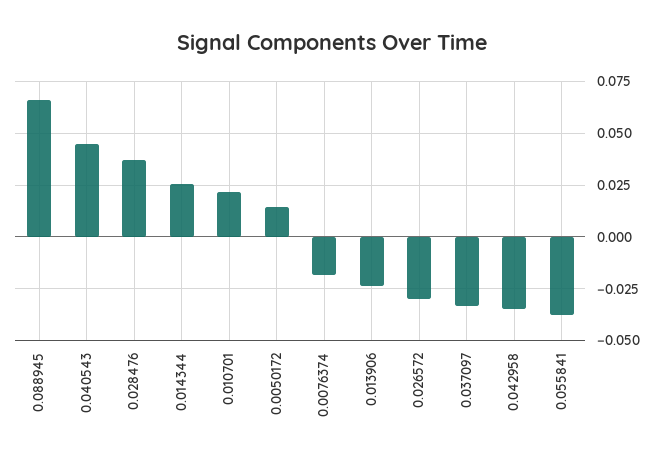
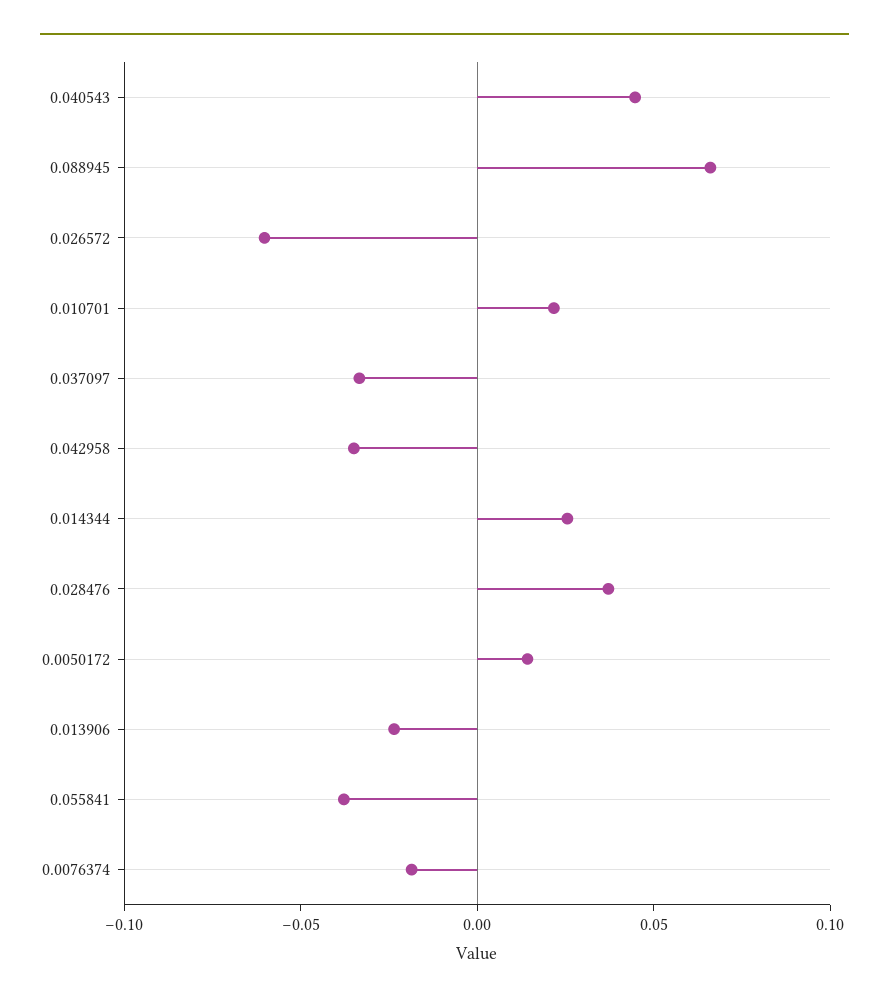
0.026572: -0.03 -> -0.06

